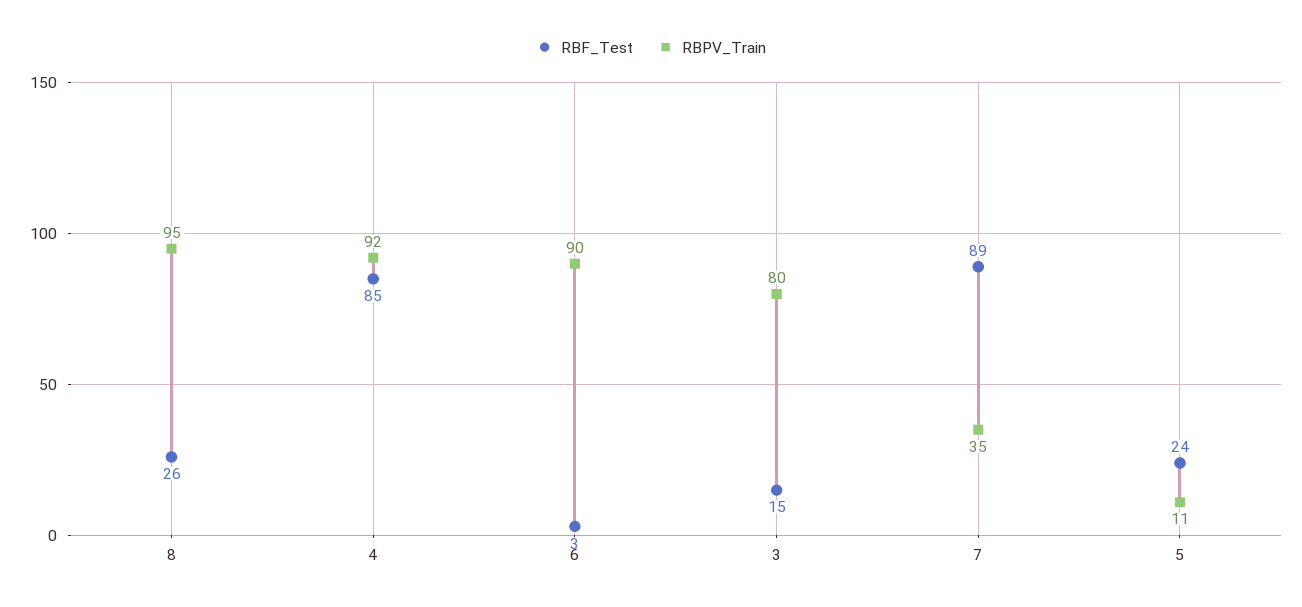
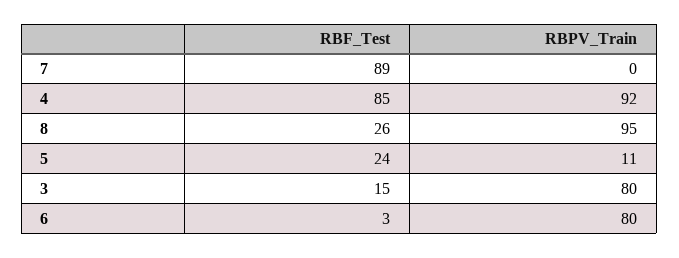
RBPV_Train, 6: 90 -> 80
RBPV_Train, 7: 35 -> 0

